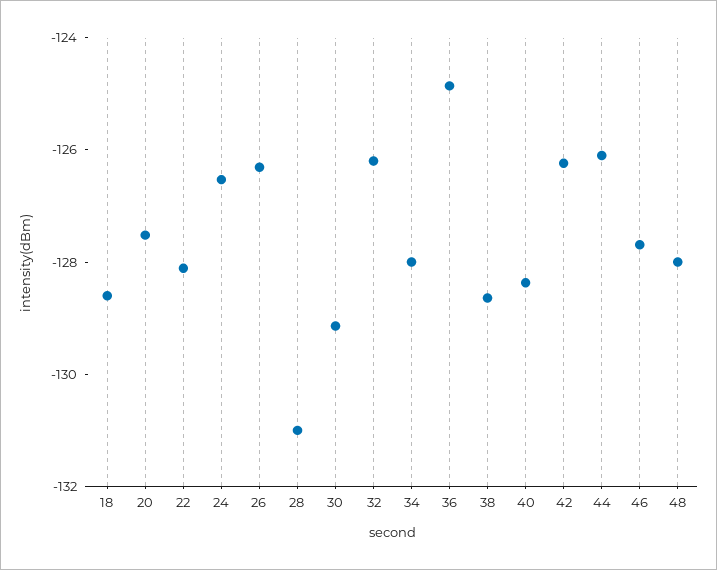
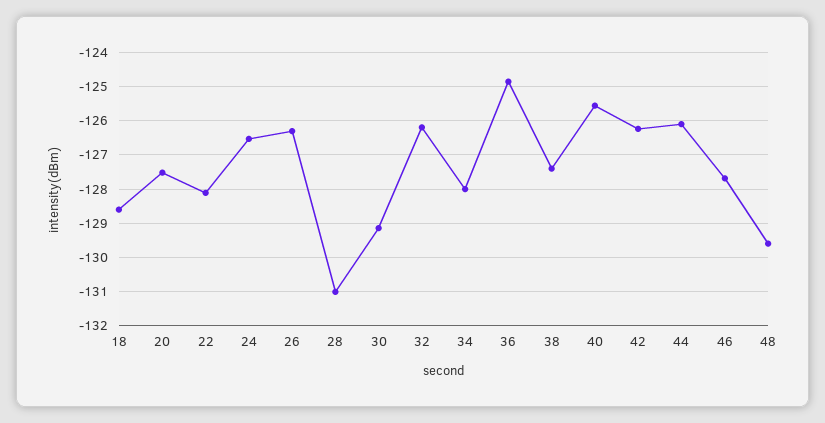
38: -128.5 -> -127.4
40: -128.5 -> -125.6
48: -128 -> -129.6

